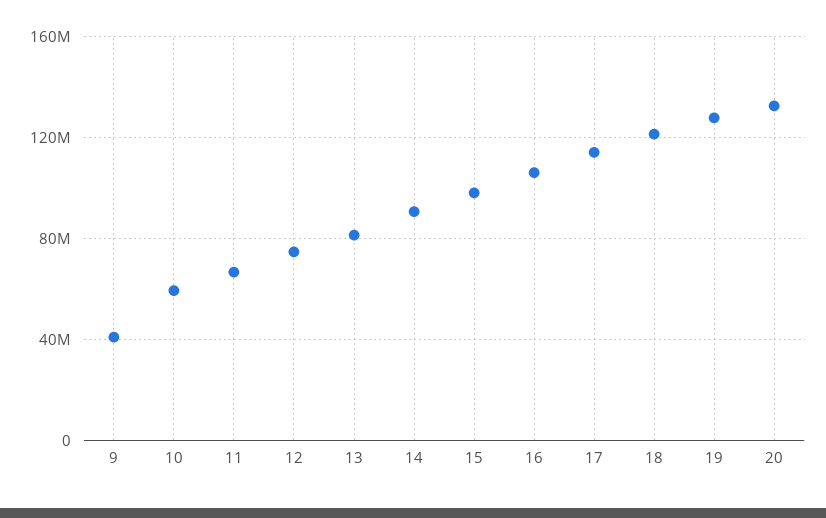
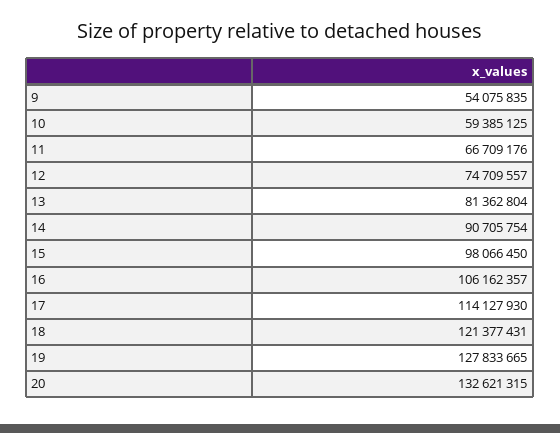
9: 40000000 -> 54075835

